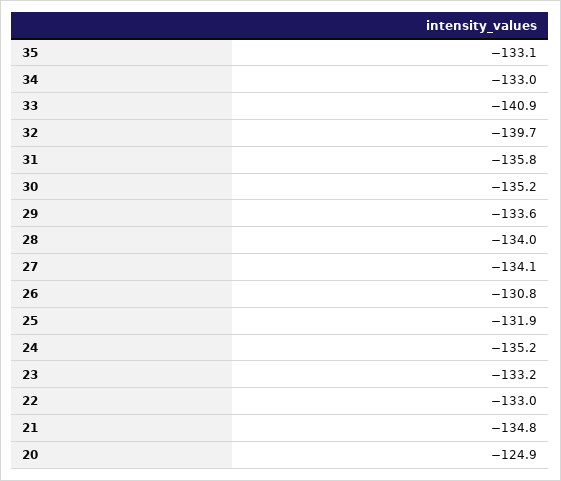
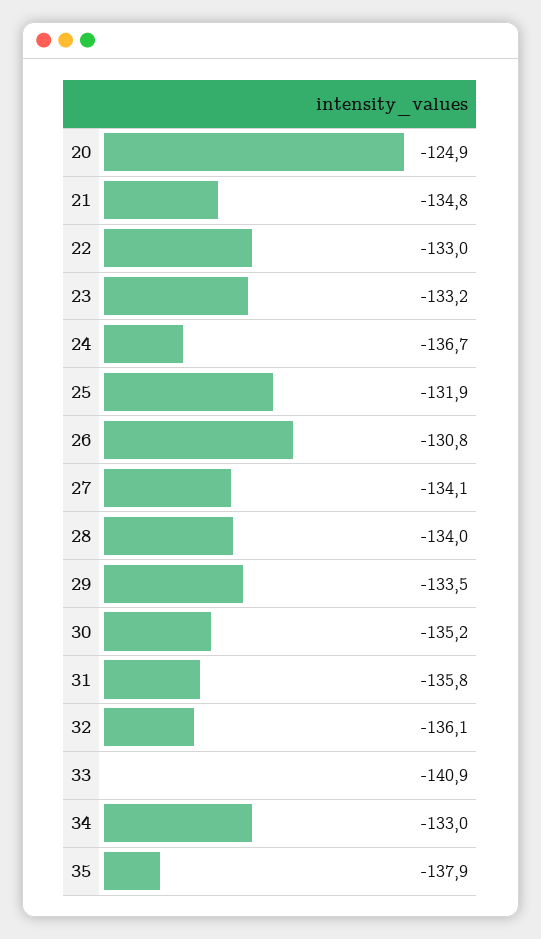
35: -133.1 -> -137.9
32: -139.7 -> -136.1
29: -133.6 -> -133.5
24: -135.2 -> -136.7

